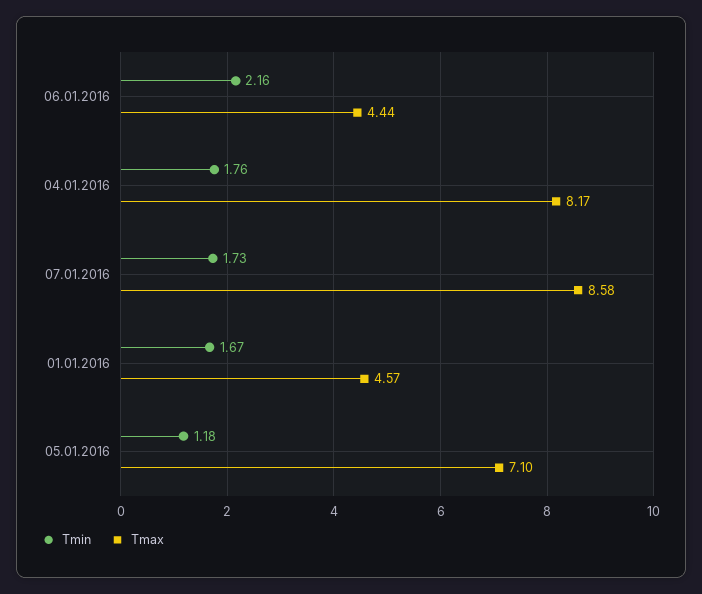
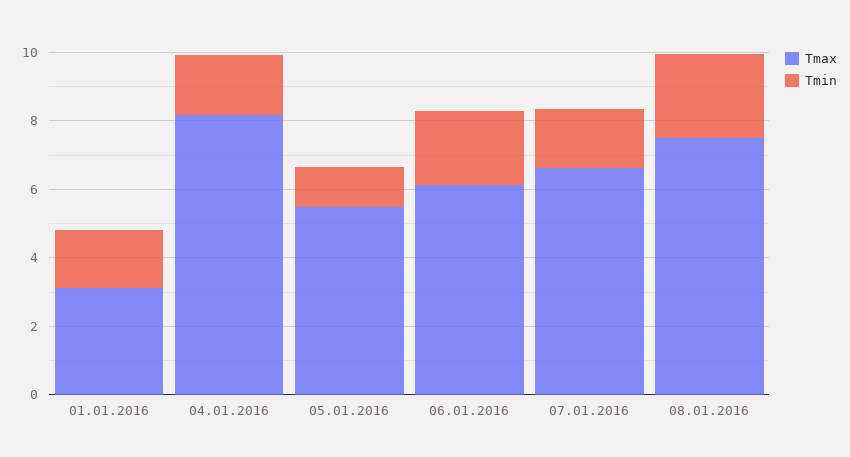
Tmax, 06.01.2016: 4.44 -> 6
Tmax, 07.01.2016: 8.58 -> 6.5
Tmax, 01.01.2016: 4.57 -> 3
Tmax, 05.01.2016: 7.1 -> 5.5
Tmax, 08.01.2016: none -> 7.5
Tmin, 08.01.2016: none -> 2.5

